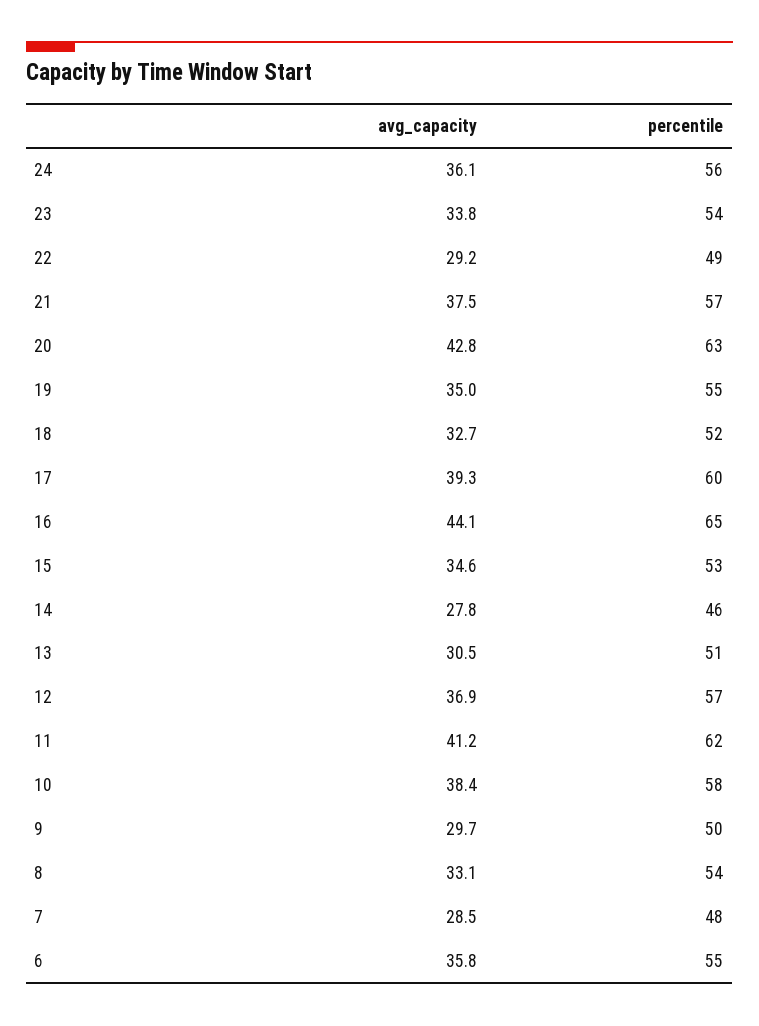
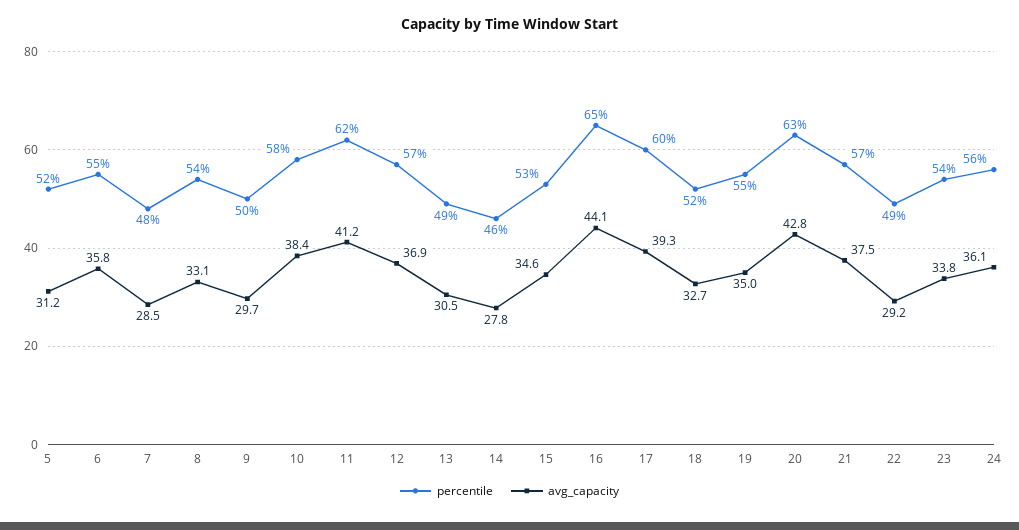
percentile, 13: 51 -> 49
percentile, 5: none -> 52
avg_capacity, 5: none -> 31.2

